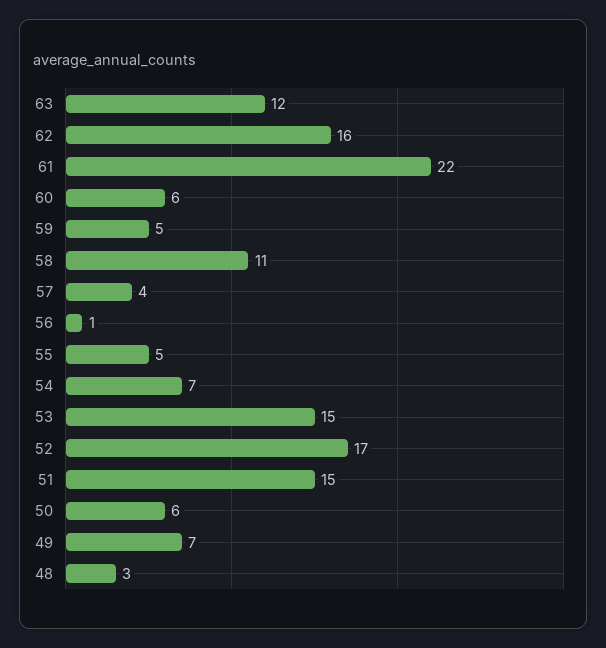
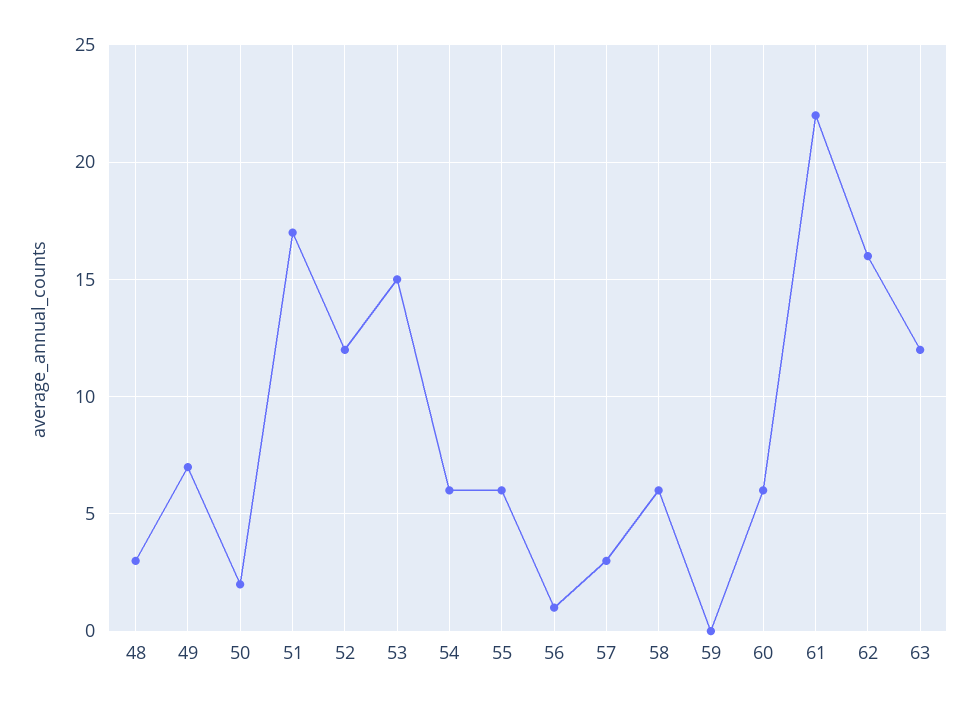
59: 5 -> 0
58: 11 -> 6
57: 4 -> 3
55: 5 -> 6
54: 7 -> 6
52: 17 -> 12
51: 15 -> 17
50: 6 -> 2

